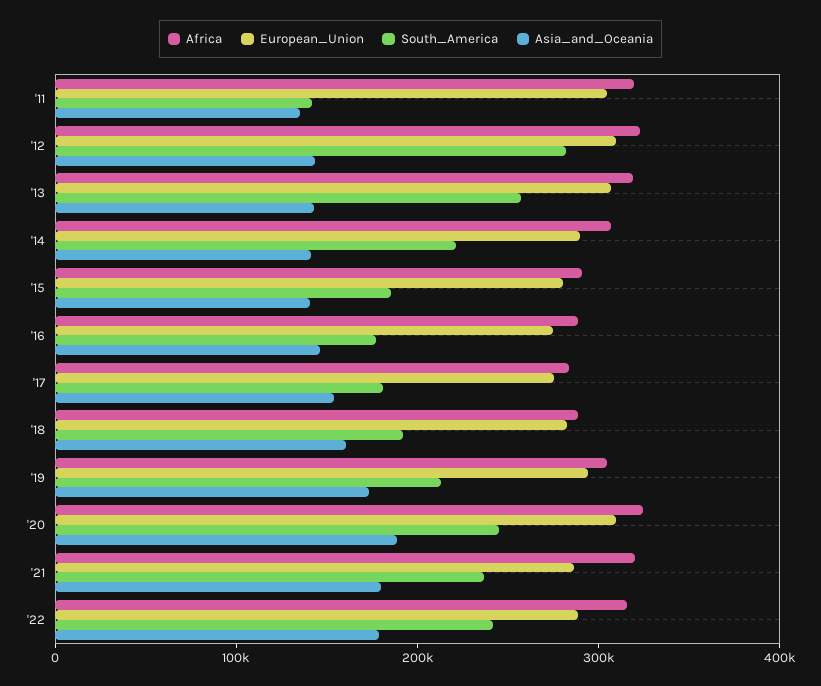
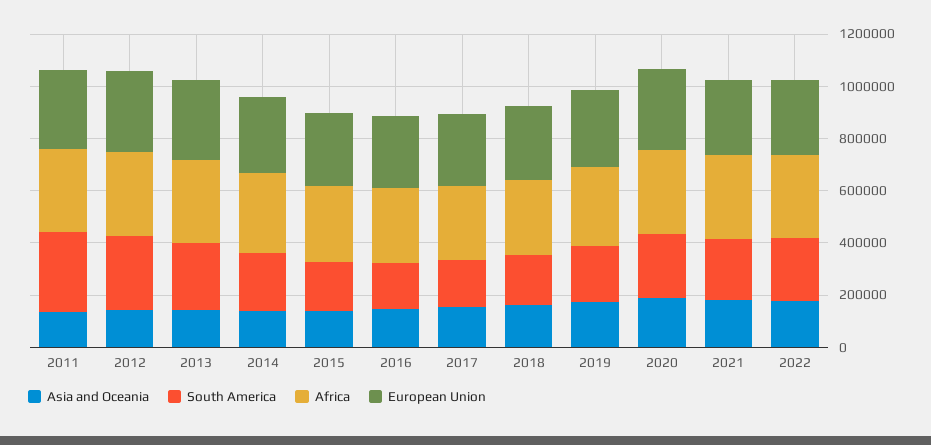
South_America, '11: 140000 -> 300000

